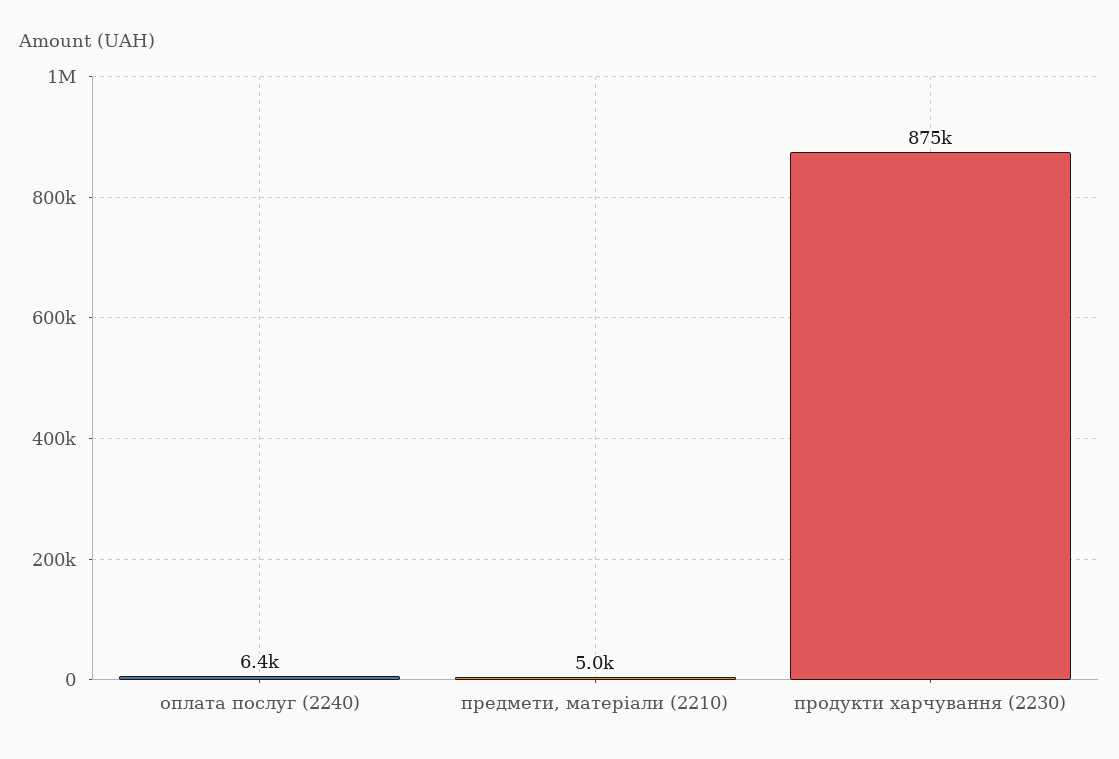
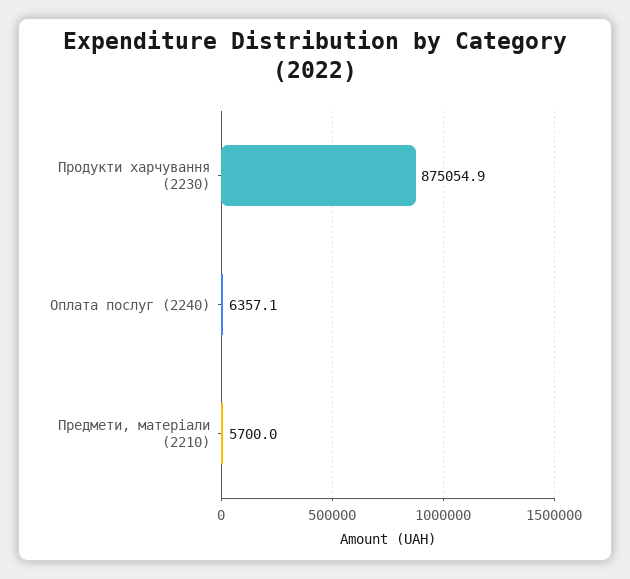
предмети, матеріали (2210): 5000 -> 5700

